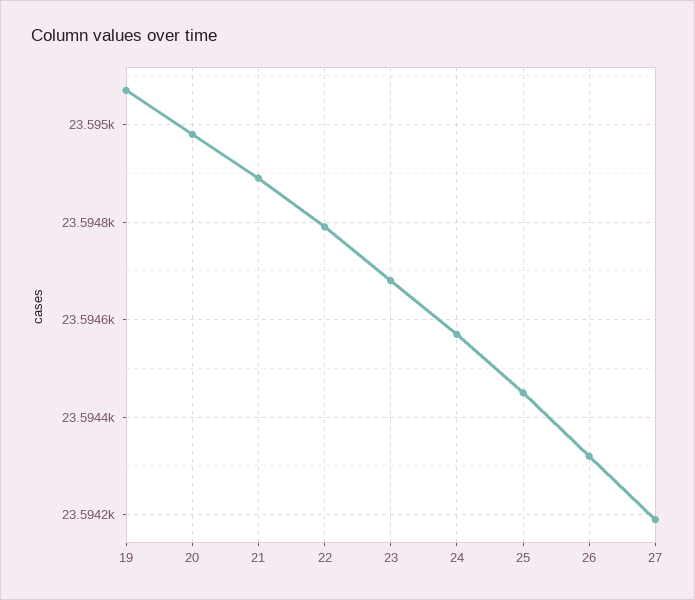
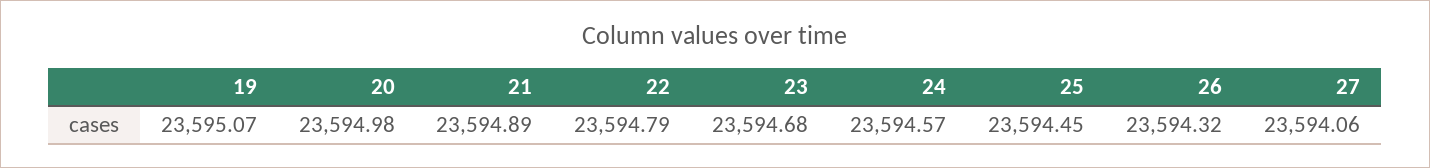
27: 23594.2 -> 23594.06

